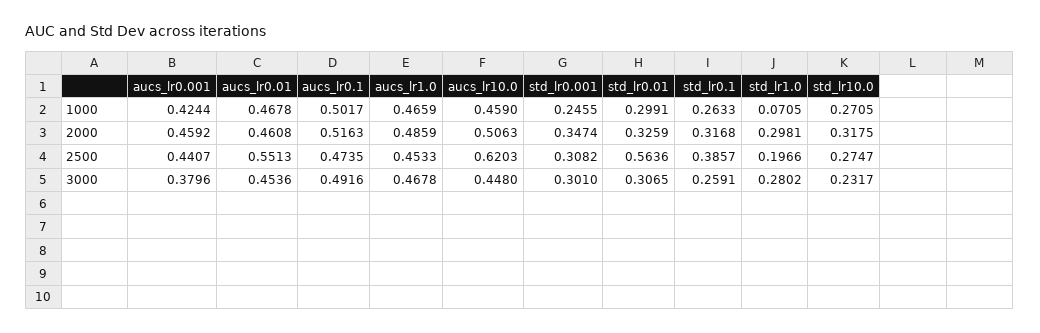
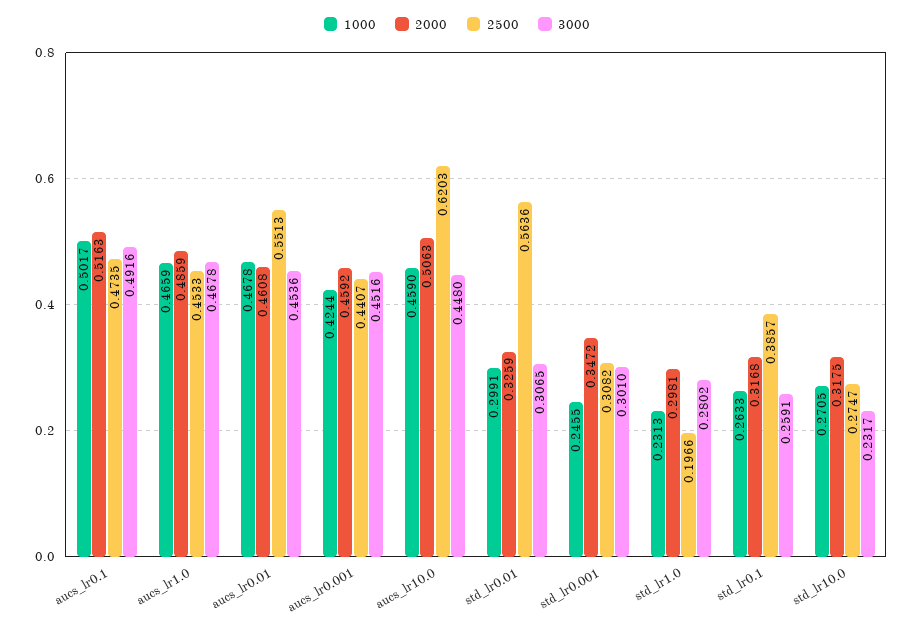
1000, std_lr1.0: 0.0705 -> 0.2313
2000, std_lr0.001: 0.3474 -> 0.3472
3000, aucs_lr0.001: 0.3796 -> 0.4516

